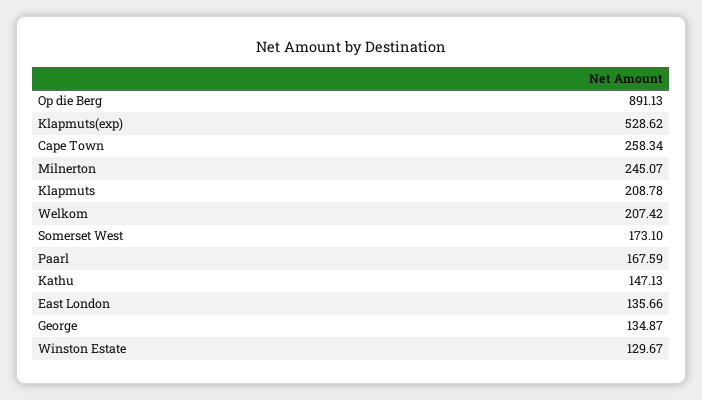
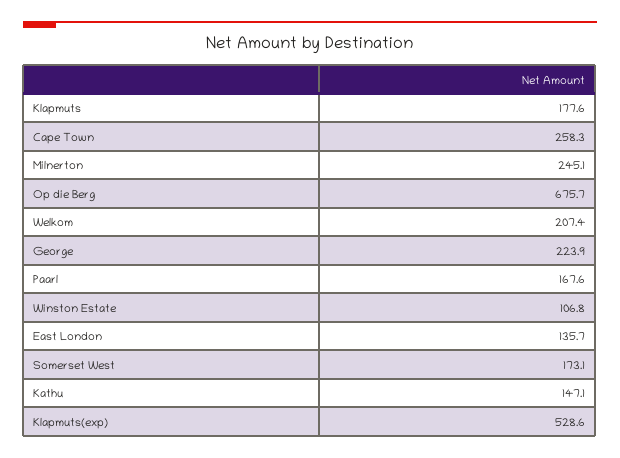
Op die Berg: 891.13 -> 675.7
Klapmuts: 208.78 -> 177.6
George: 134.87 -> 223.9
Winston Estate: 129.67 -> 106.8

